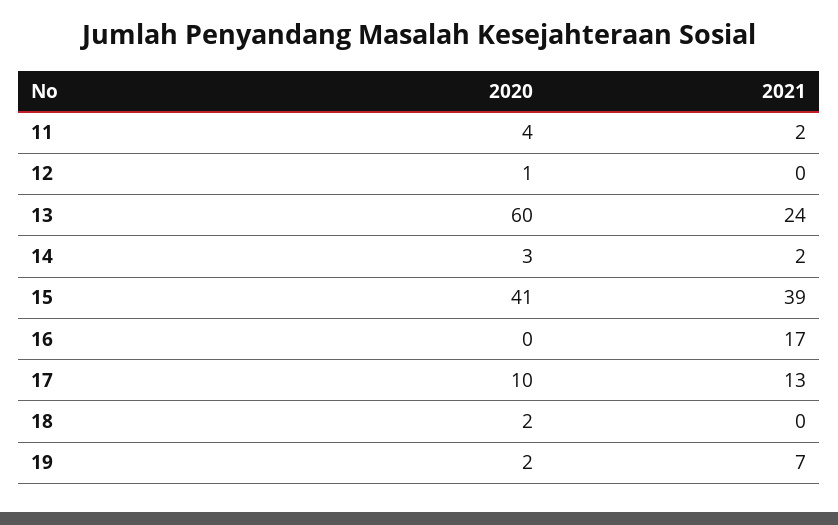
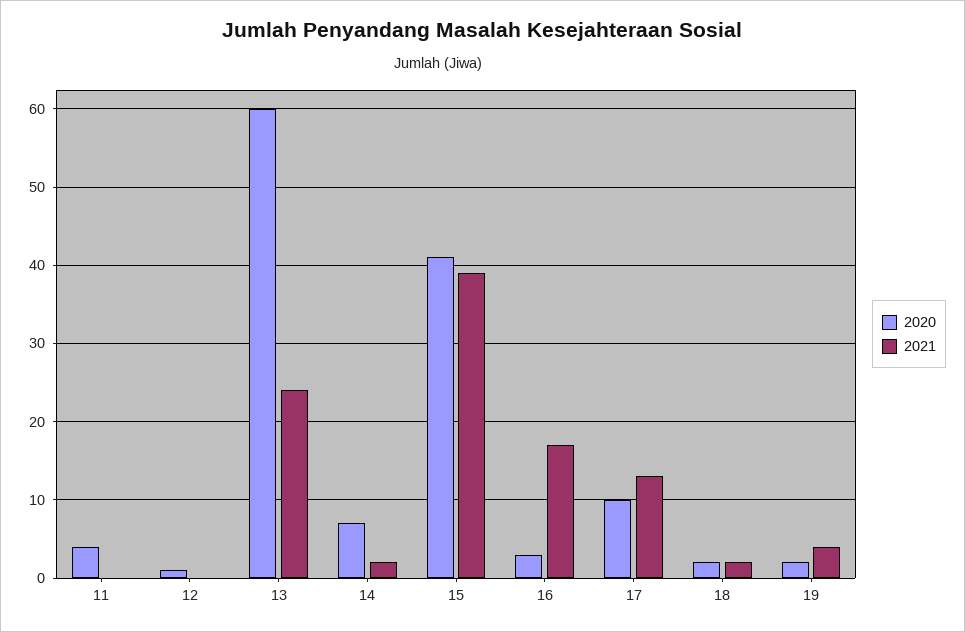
2021, 11: 2 -> 0
2020, 14: 3 -> 7
2020, 16: 0 -> 3
2021, 18: 0 -> 2
2021, 19: 7 -> 4

